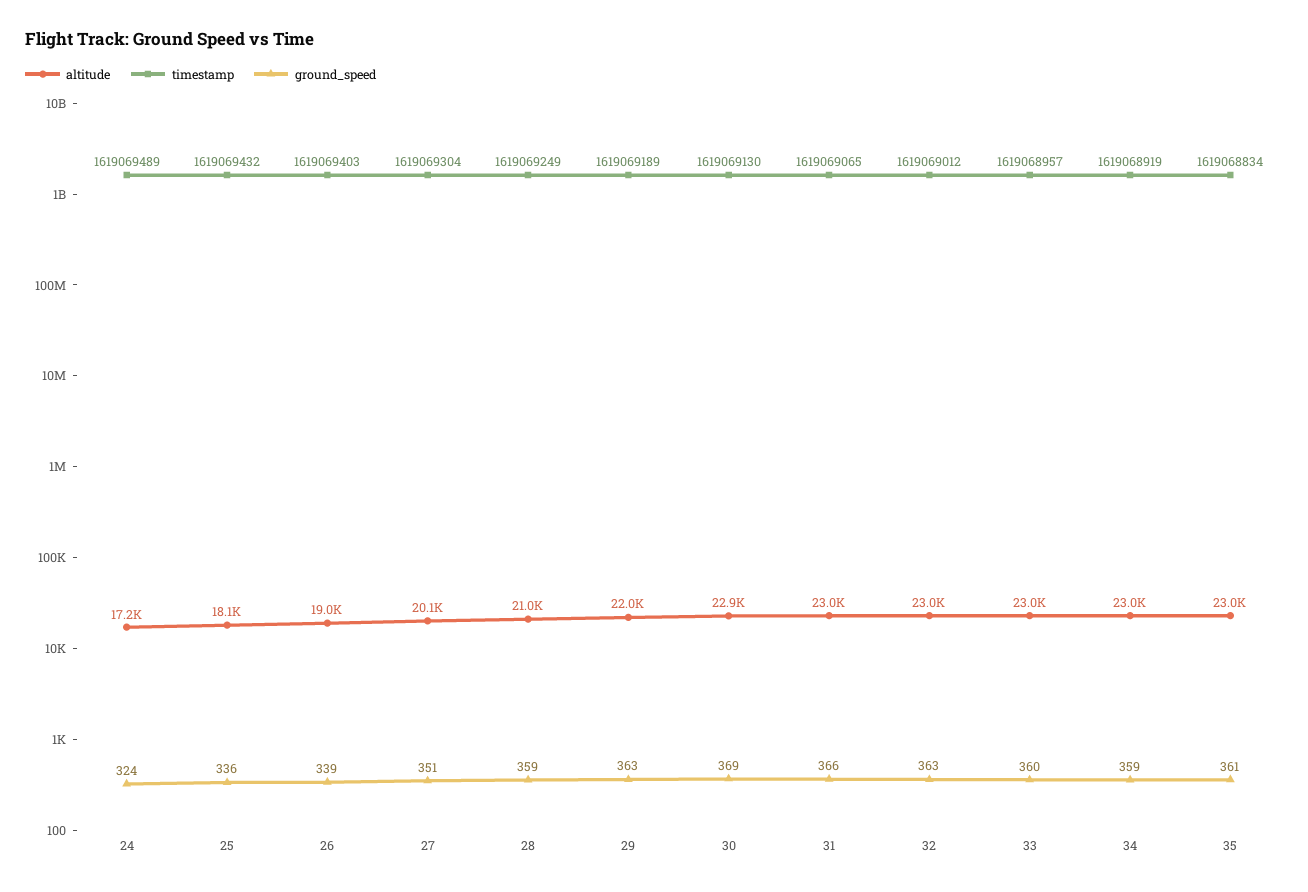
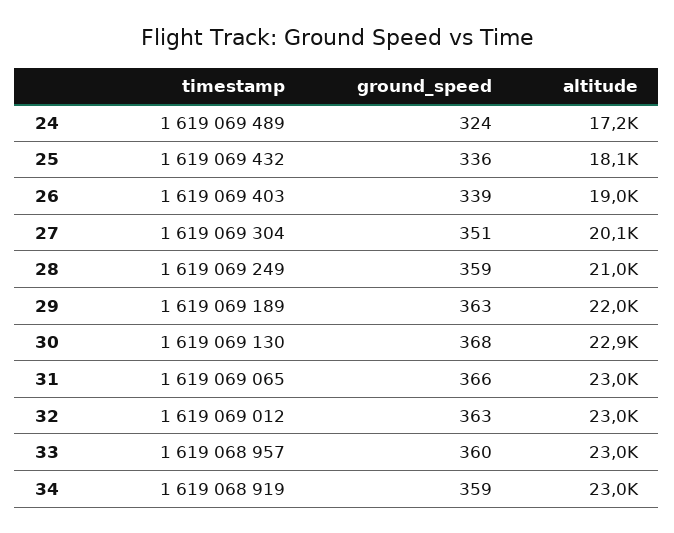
ground_speed, 30: 369 -> 368
altitude, 35: 23000 -> none
timestamp, 35: 1619068834 -> none
ground_speed, 35: 361 -> none

